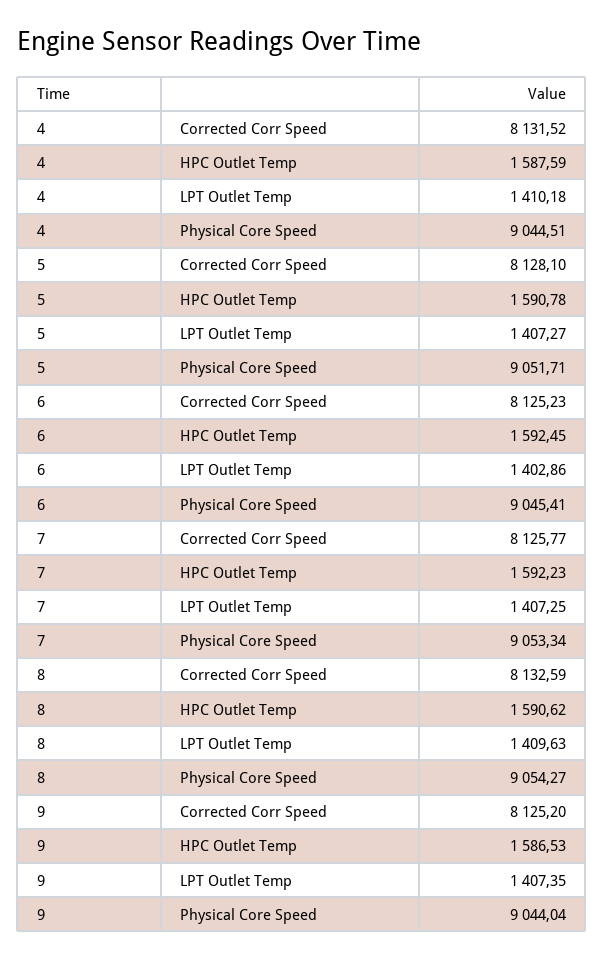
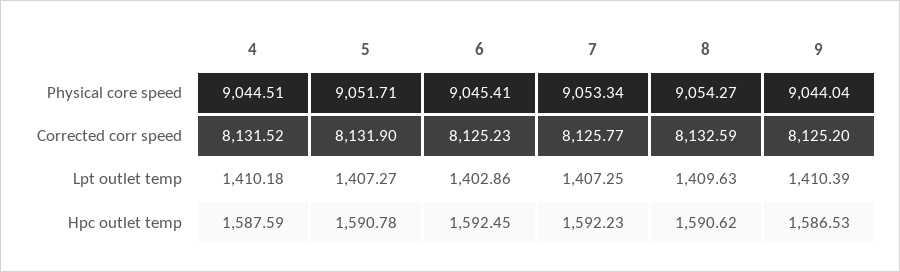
5, Corrected Corr Speed: 8128.1 -> 8131.9
9, LPT Outlet Temp: 1407.35 -> 1410.39

